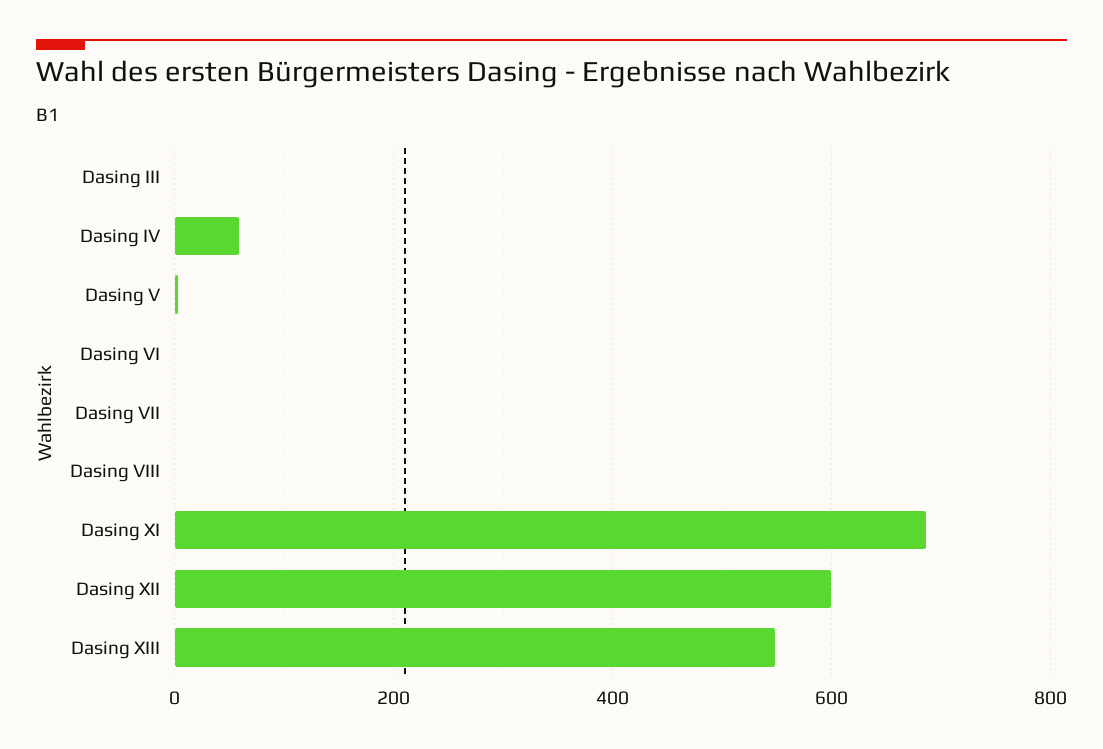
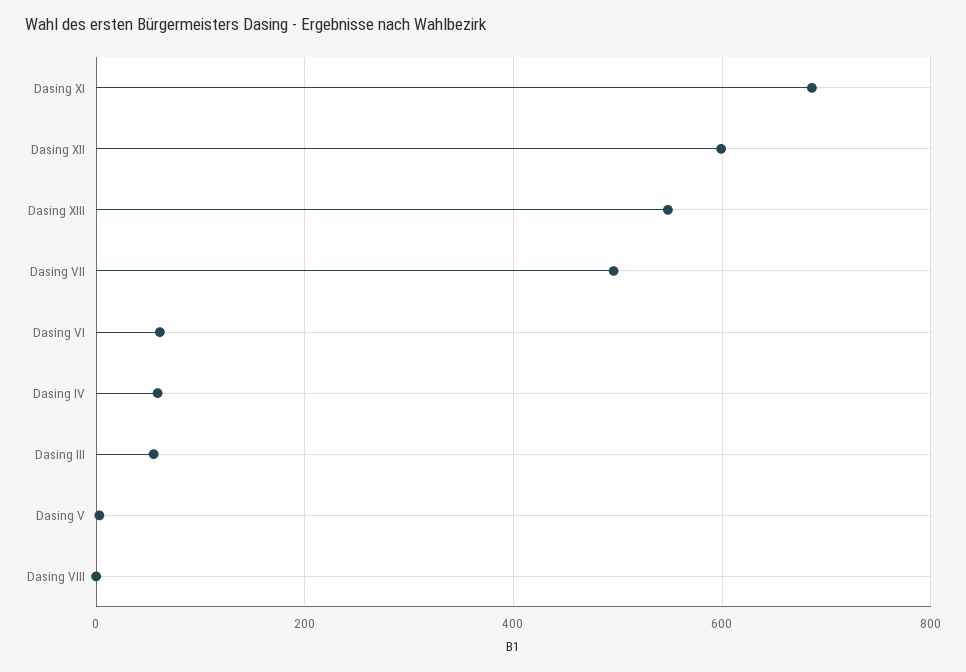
Dasing III: 0 -> 60
Dasing VI: 0 -> 60
Dasing VII: 0 -> 500

